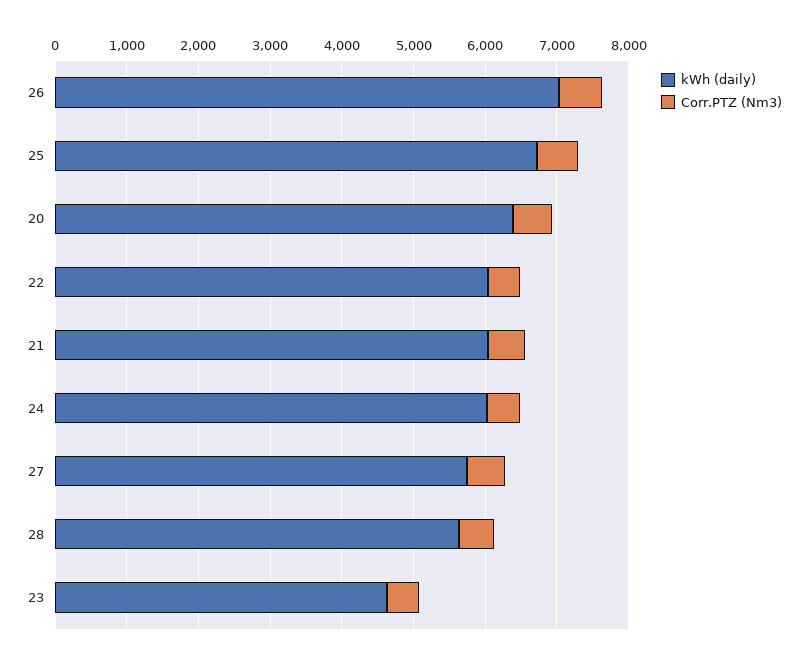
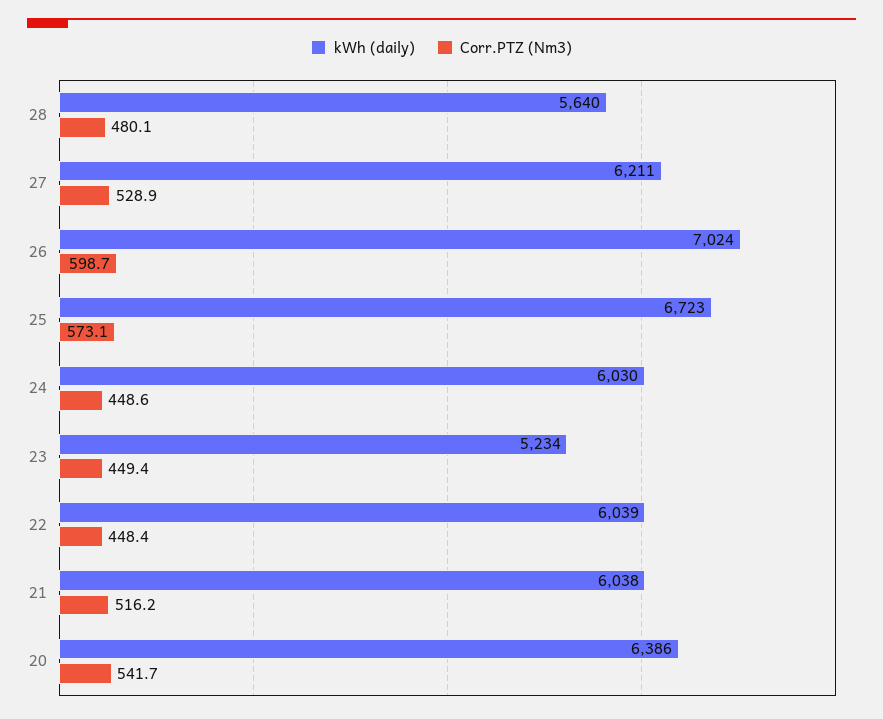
kWh (daily), 27: 5800 -> 6211
kWh (daily), 23: 4600 -> 5234

